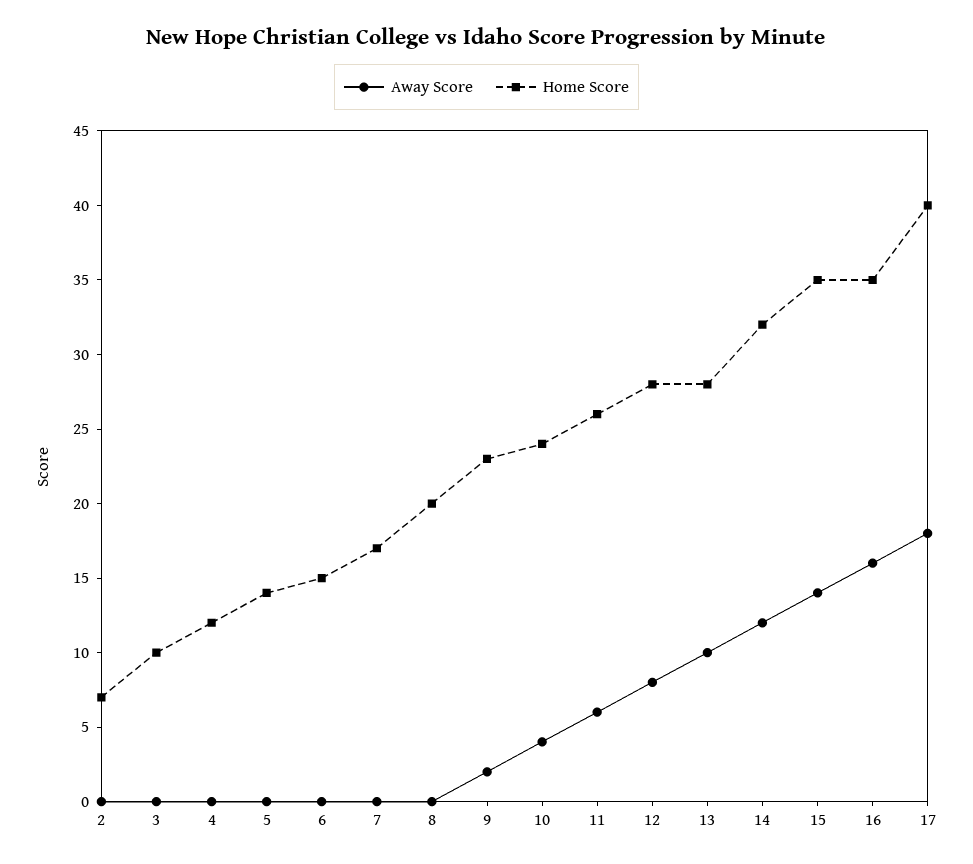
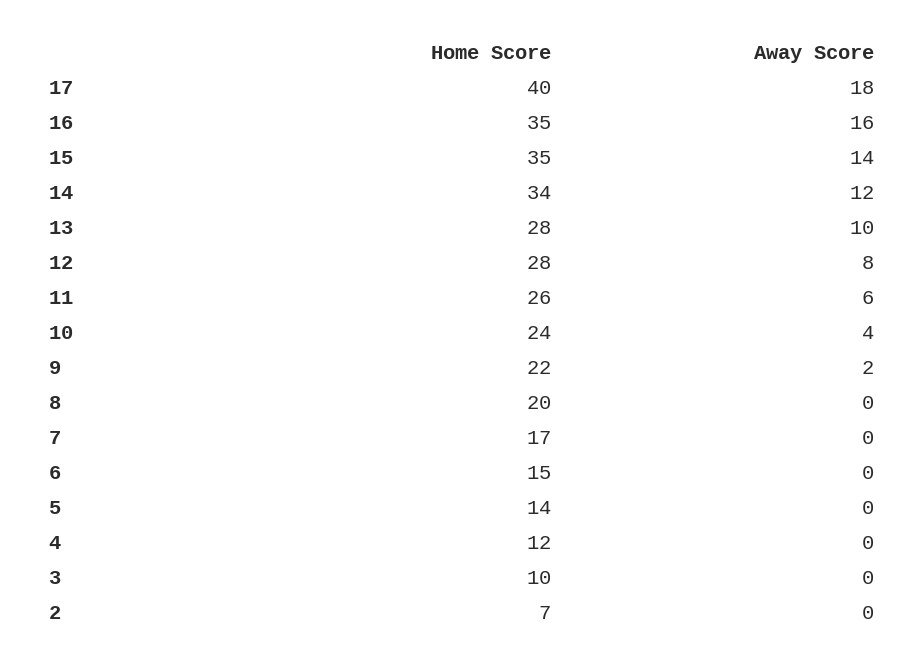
Home Score, 9: 23 -> 22
Home Score, 14: 32 -> 34

